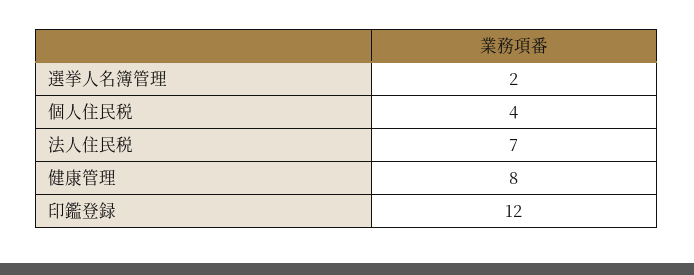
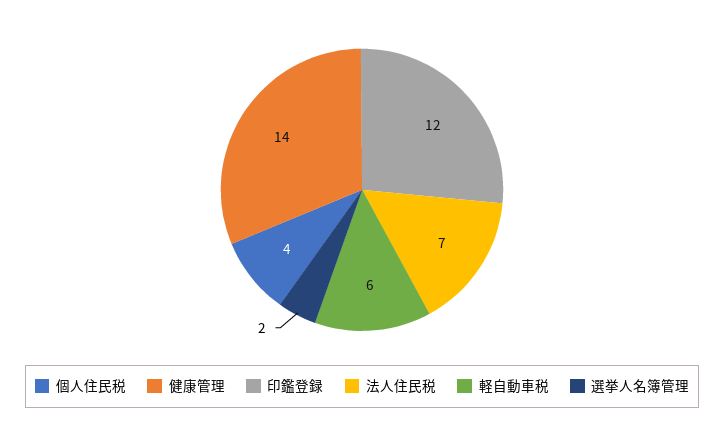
健康管理: 8 -> 14
軽自動車税: none -> 6

